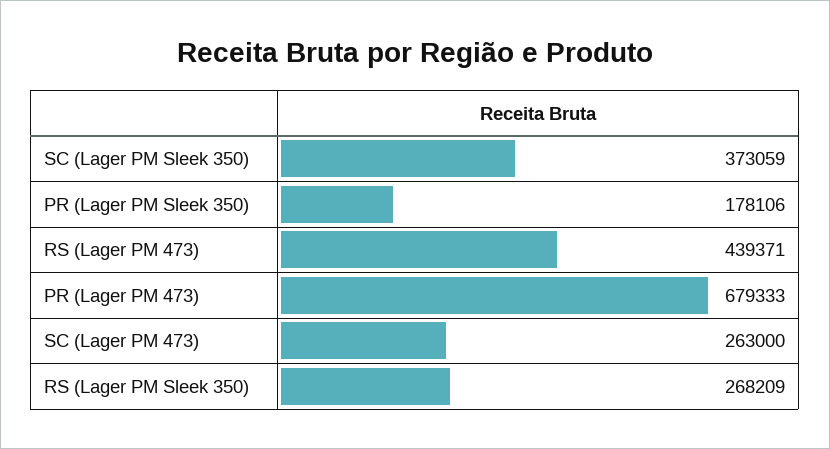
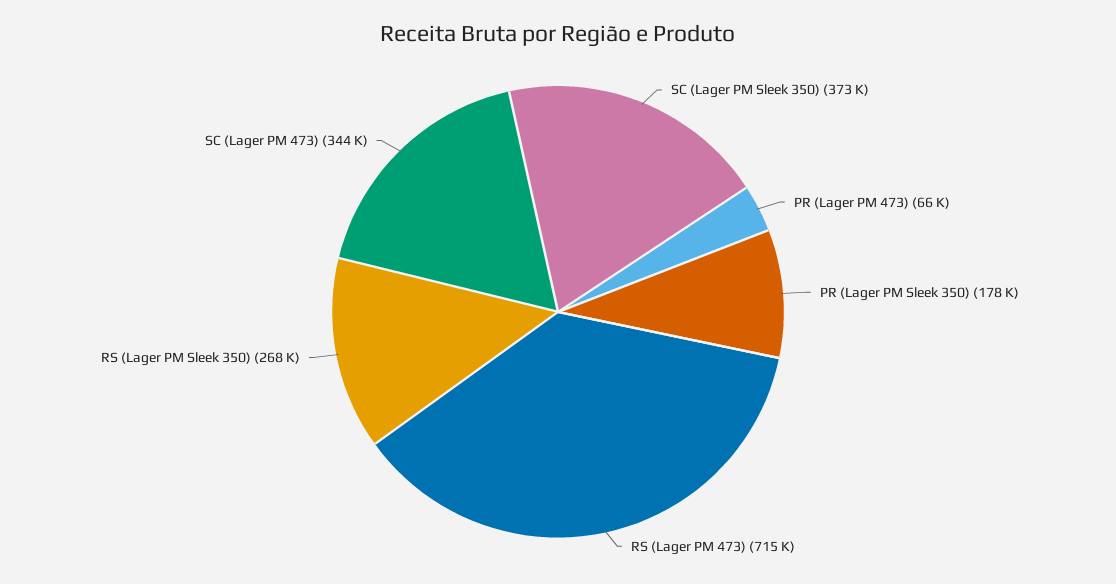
RS (Lager PM 473): 439371 -> 715000
PR (Lager PM 473): 679333 -> 66000
SC (Lager PM 473): 263000 -> 344000

